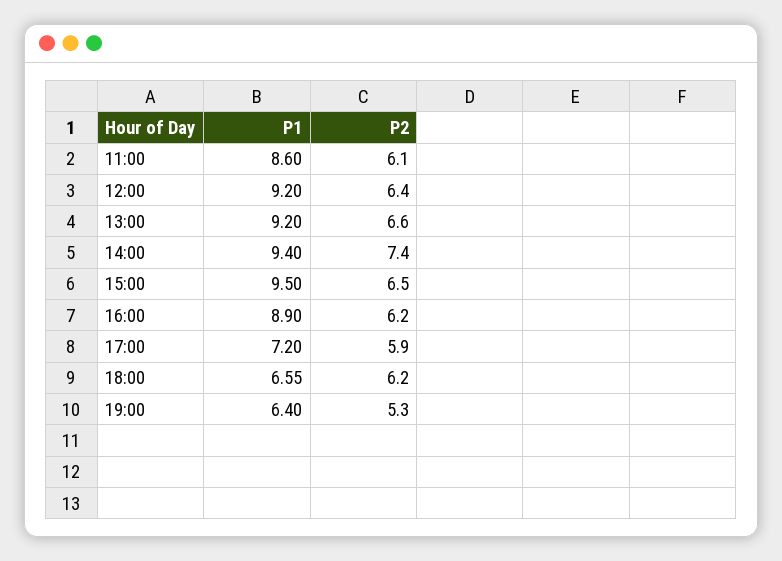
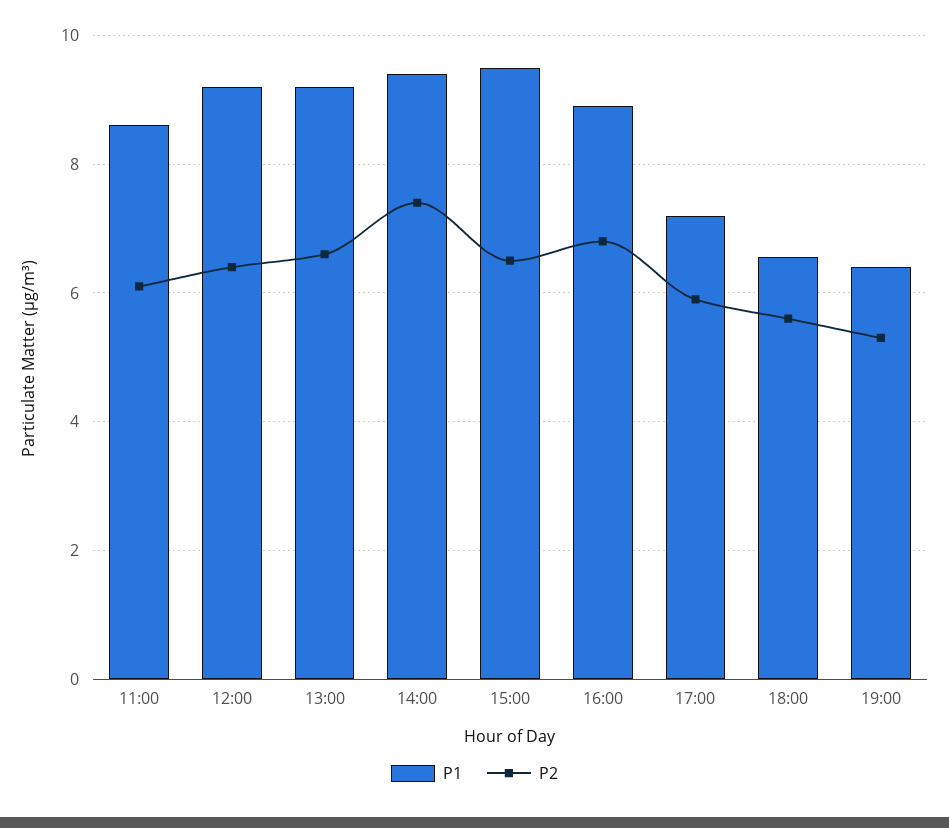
P2, 16:00: 6.2 -> 6.8
P2, 18:00: 6.2 -> 5.6

